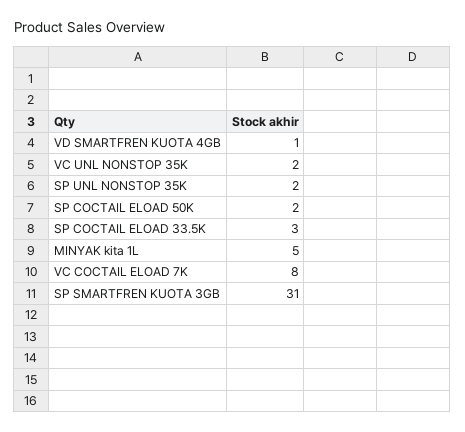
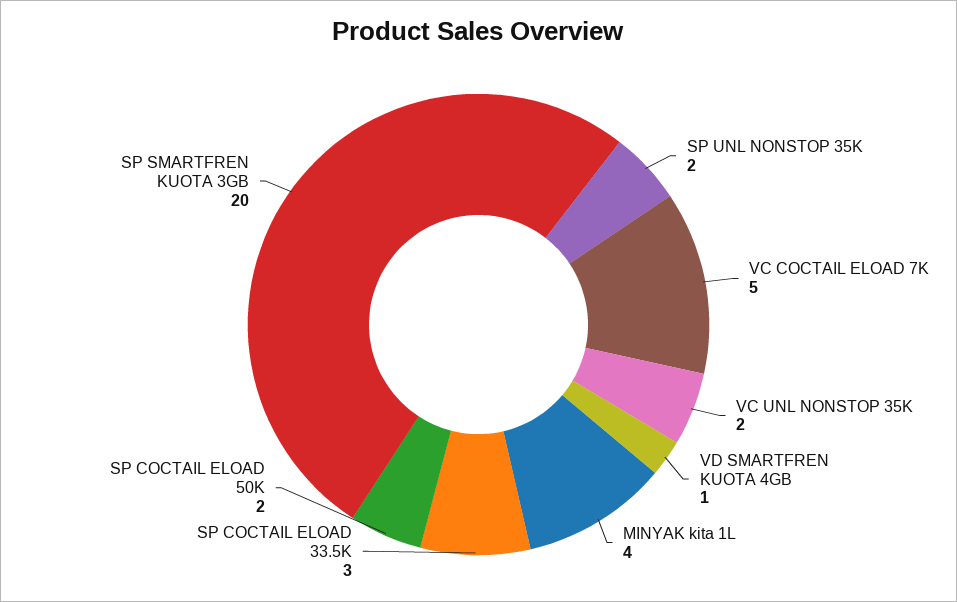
MINYAK kita 1L: 5 -> 4
VC COCTAIL ELOAD 7K: 8 -> 5
SP SMARTFREN KUOTA 3GB: 31 -> 20

